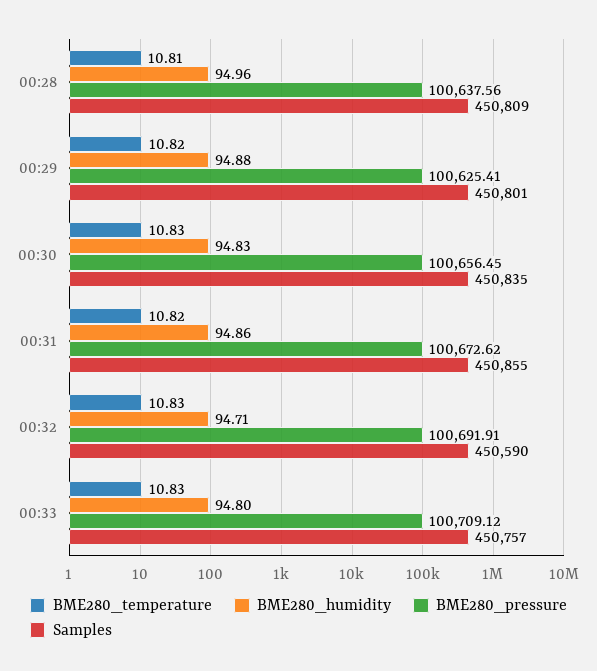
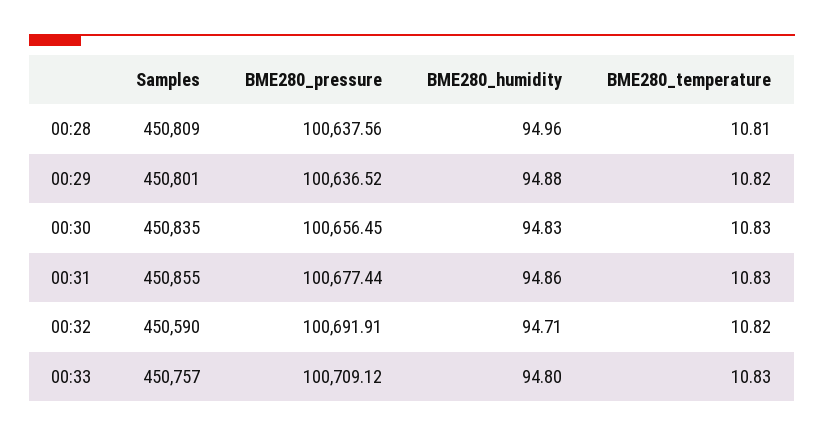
BME280_pressure, 00:29: 100625.41 -> 100636.52
BME280_temperature, 00:31: 10.82 -> 10.83
BME280_pressure, 00:31: 100672.62 -> 100677.44
BME280_temperature, 00:32: 10.83 -> 10.82

